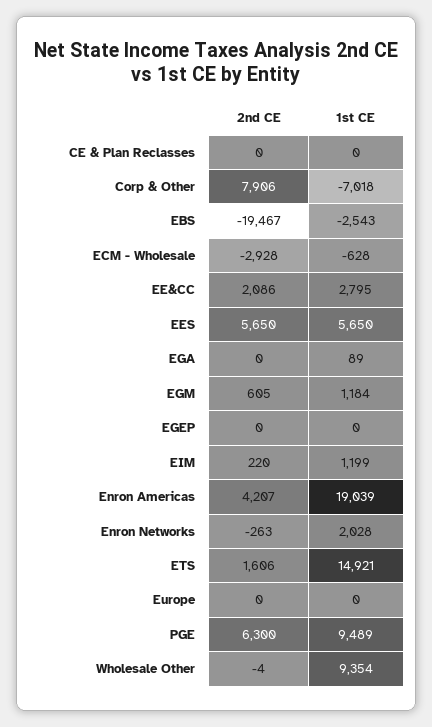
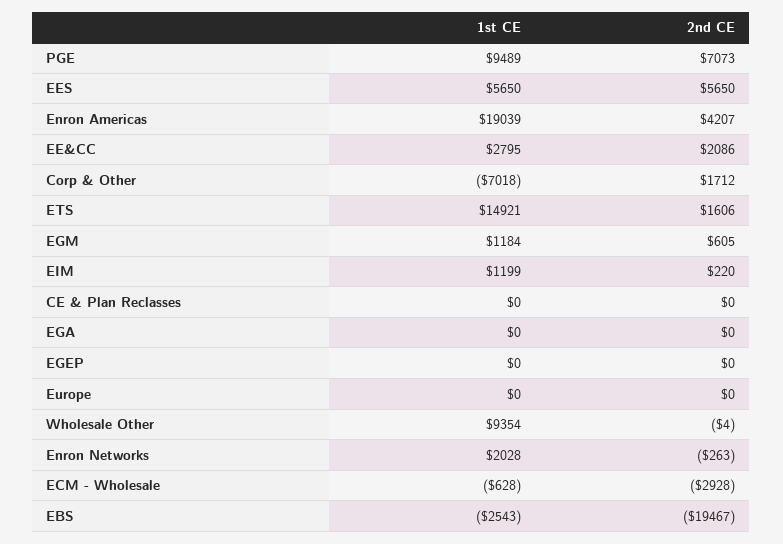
2nd CE, Corp & Other: 7906 -> 1712
1st CE, EGA: 89 -> 0
2nd CE, PGE: 6300 -> 7073

